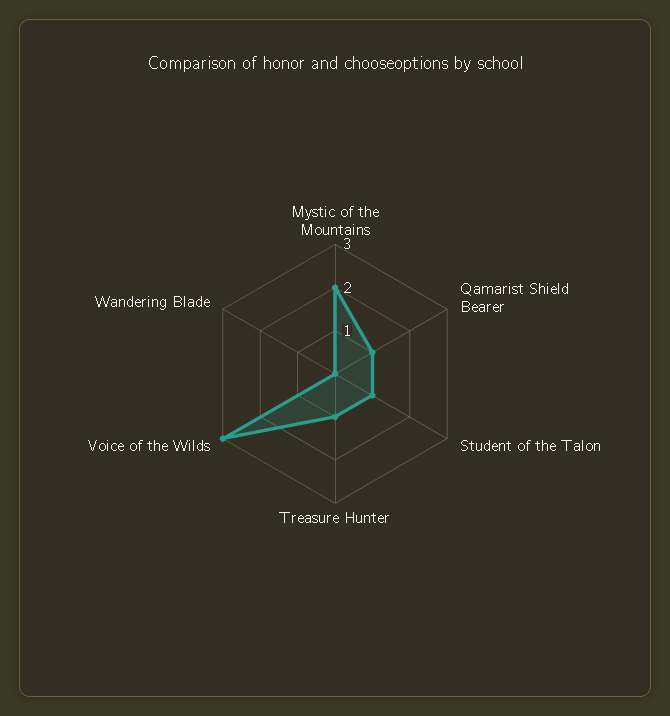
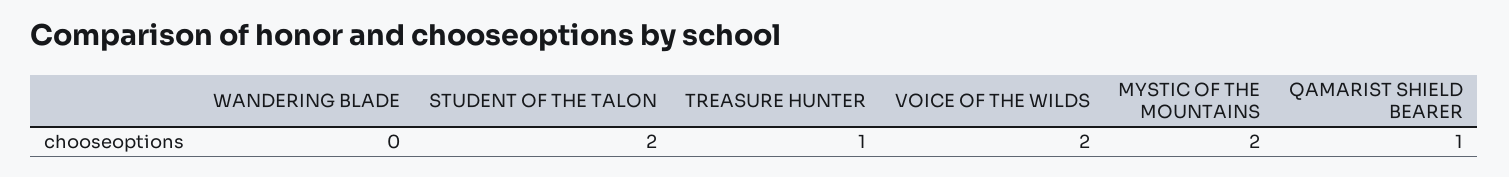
Student of the Talon: 1 -> 2
Voice of the Wilds: 3 -> 2

